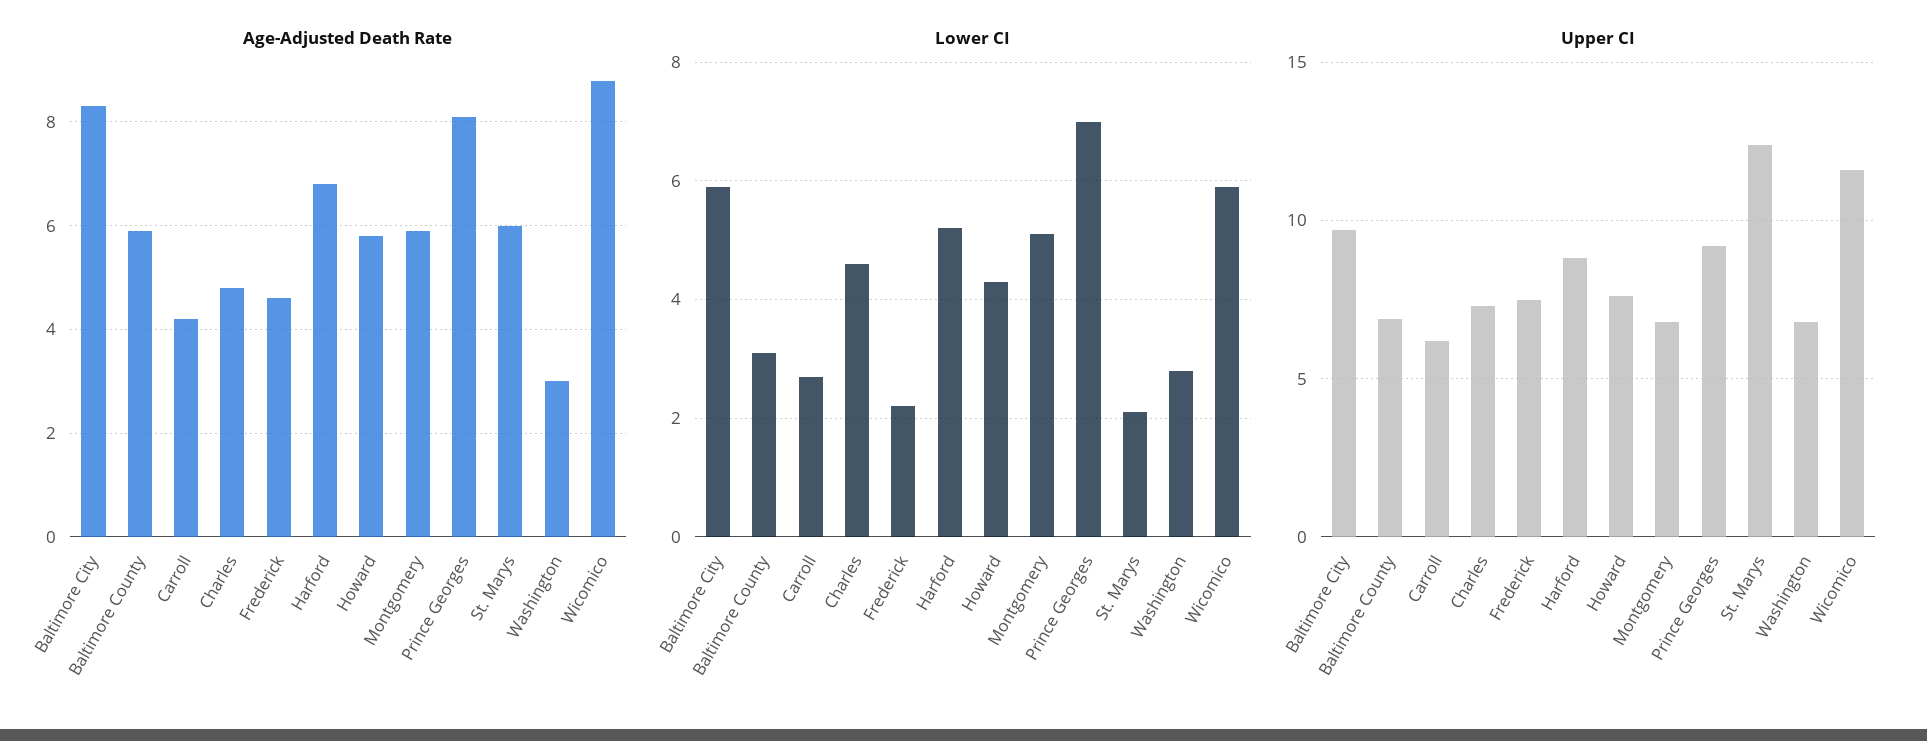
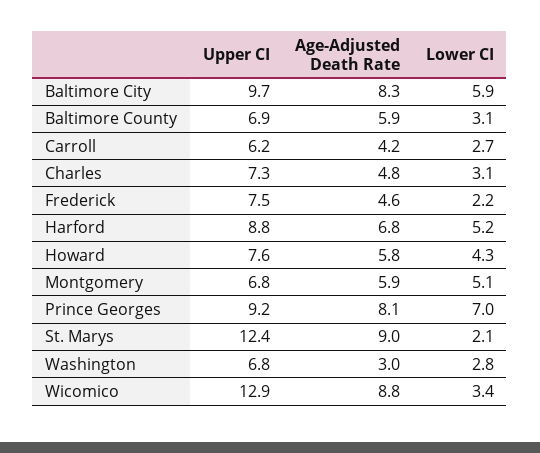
Age-Adjusted Death Rate, St. Marys: 6 -> 9
Lower CI, Charles: 4.5 -> 3.1
Lower CI, Wicomico: 6 -> 3.4
Upper CI, Wicomico: 11.5 -> 12.9

